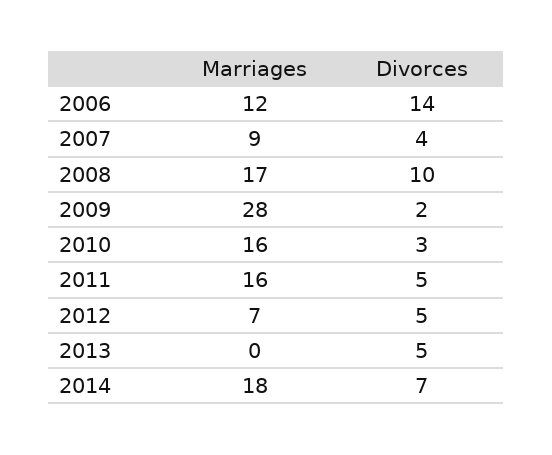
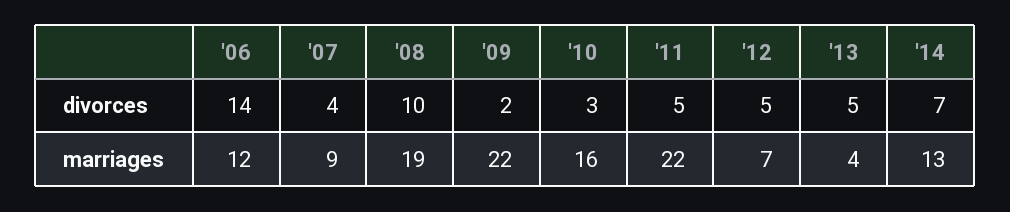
Marriages, 2008: 17 -> 19
Marriages, 2009: 28 -> 22
Marriages, 2011: 16 -> 22
Marriages, 2013: 0 -> 4
Marriages, 2014: 18 -> 13

